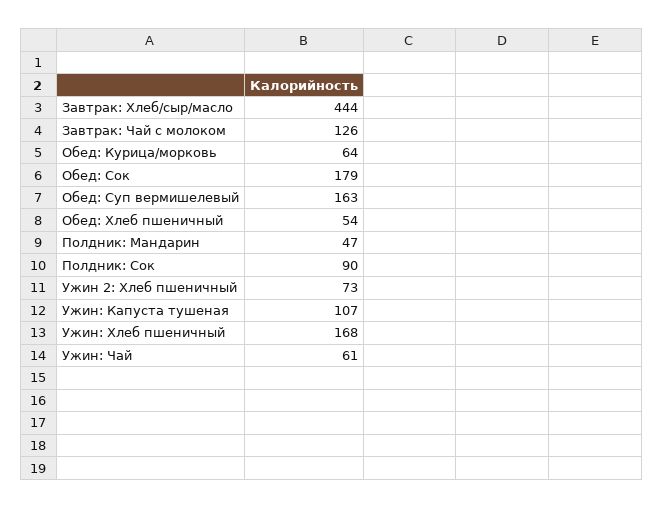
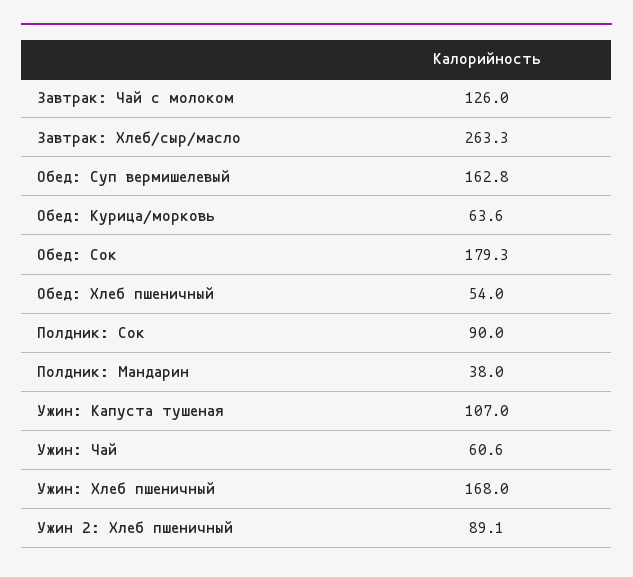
Завтрак: Хлеб/сыр/масло: 444 -> 263.3
Полдник: Мандарин: 47 -> 38
Ужин 2: Хлеб пшеничный: 73 -> 89.1

